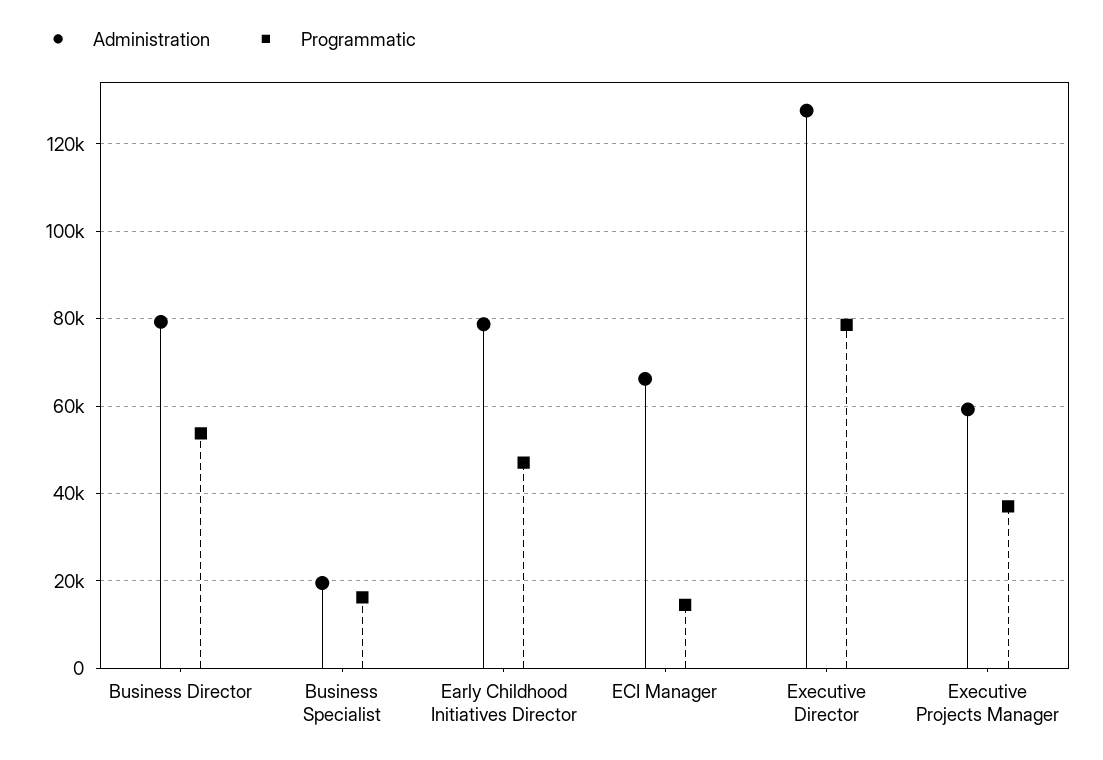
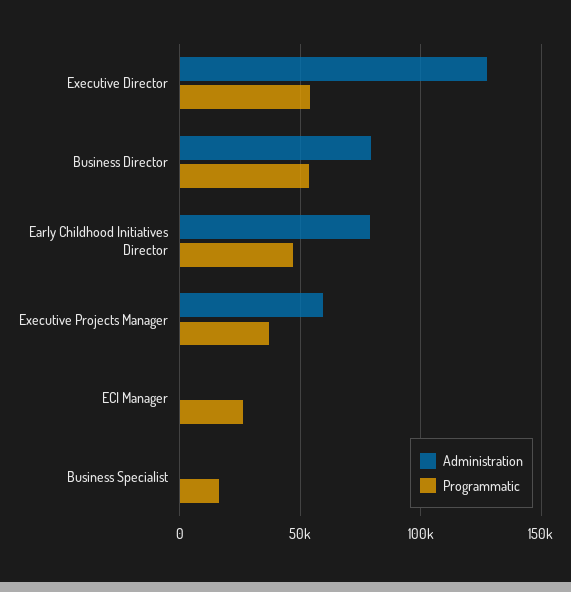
Administration, Business Specialist: 20000 -> 0
Administration, ECI Manager: 66000 -> 0
Programmatic, ECI Manager: 14000 -> 25000
Programmatic, Executive Director: 78000 -> 55000

